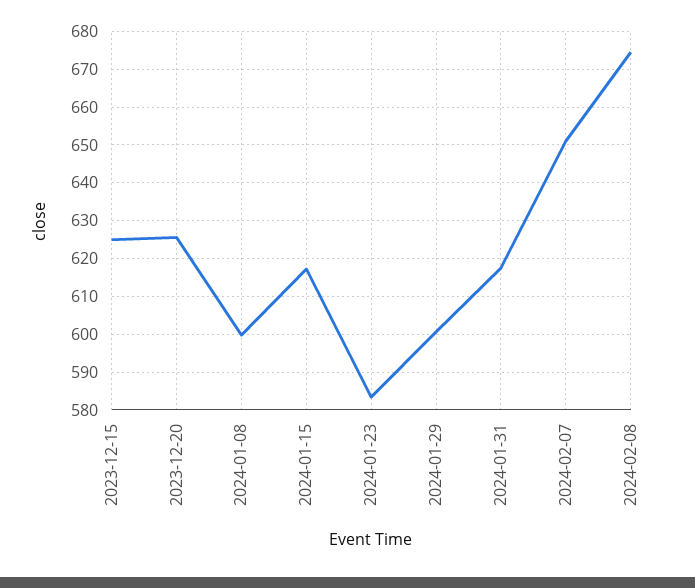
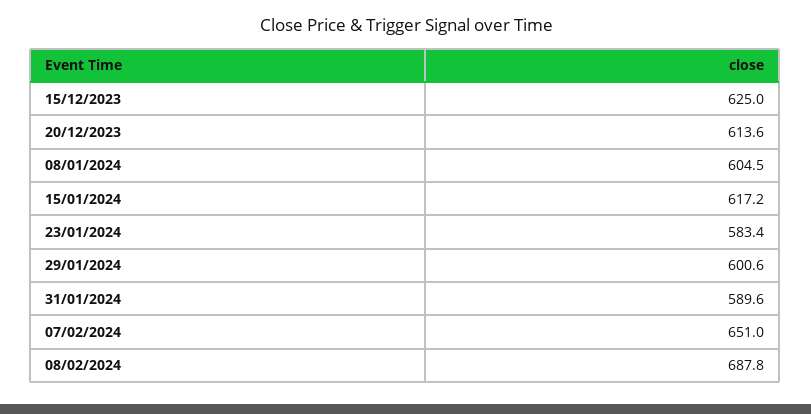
2023-12-20: 626 -> 613.6
2024-01-08: 600 -> 604.5
2024-01-31: 618 -> 589.6
2024-02-08: 674 -> 687.8

